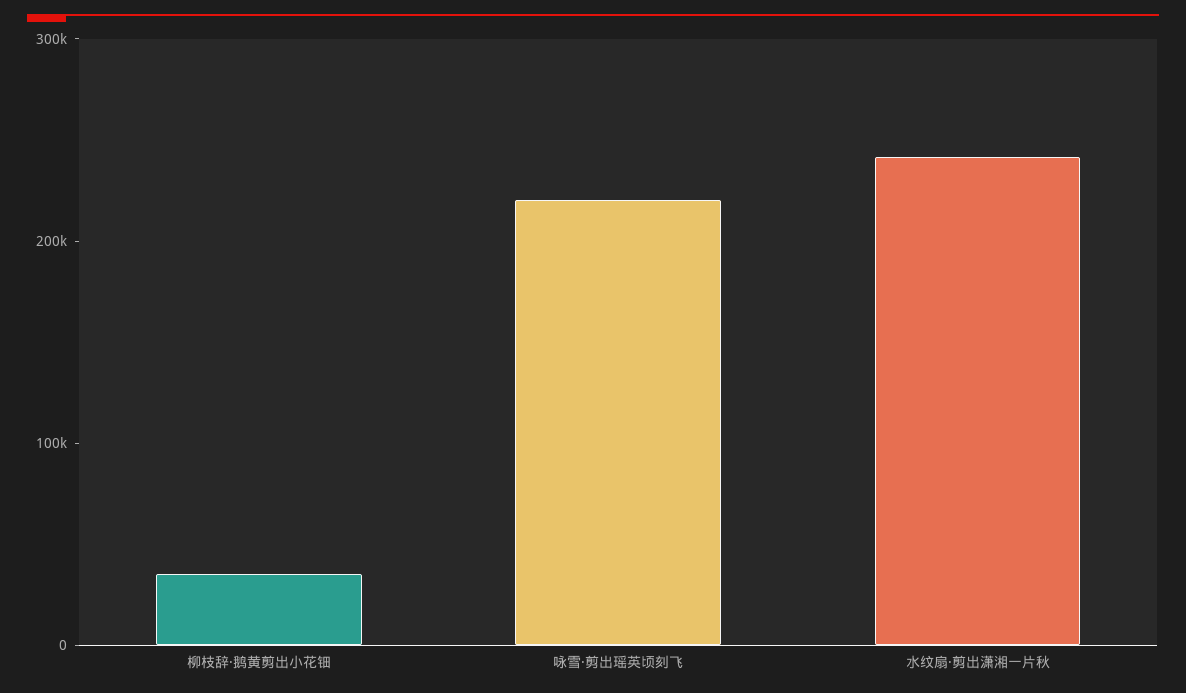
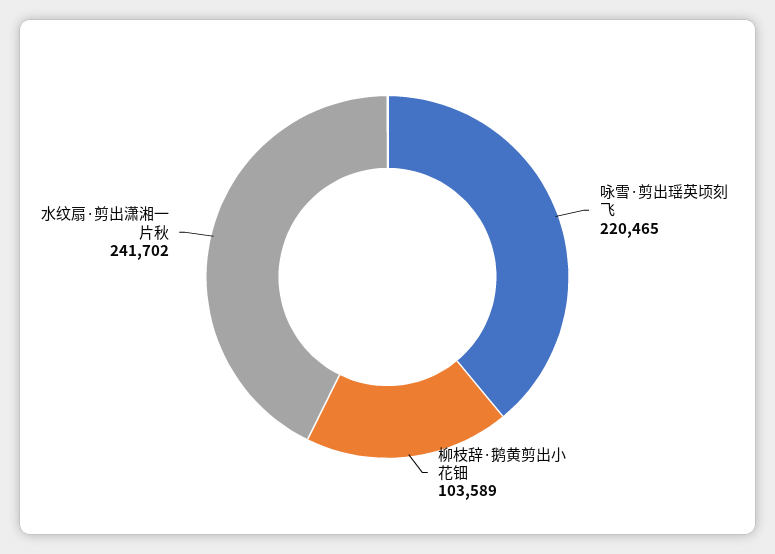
柳枝辞·鹅黄剪出小花钿: 40000 -> 103589

